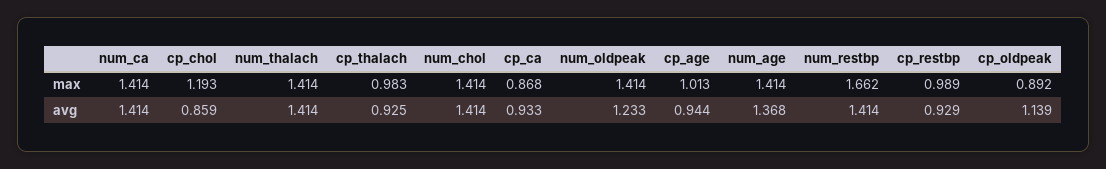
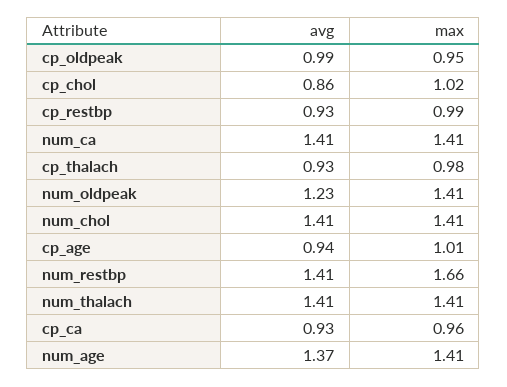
cp_chol, max: 1.193 -> 1.02
cp_ca, max: 0.868 -> 0.96
cp_oldpeak, max: 0.892 -> 0.95
cp_oldpeak, avg: 1.139 -> 0.99

